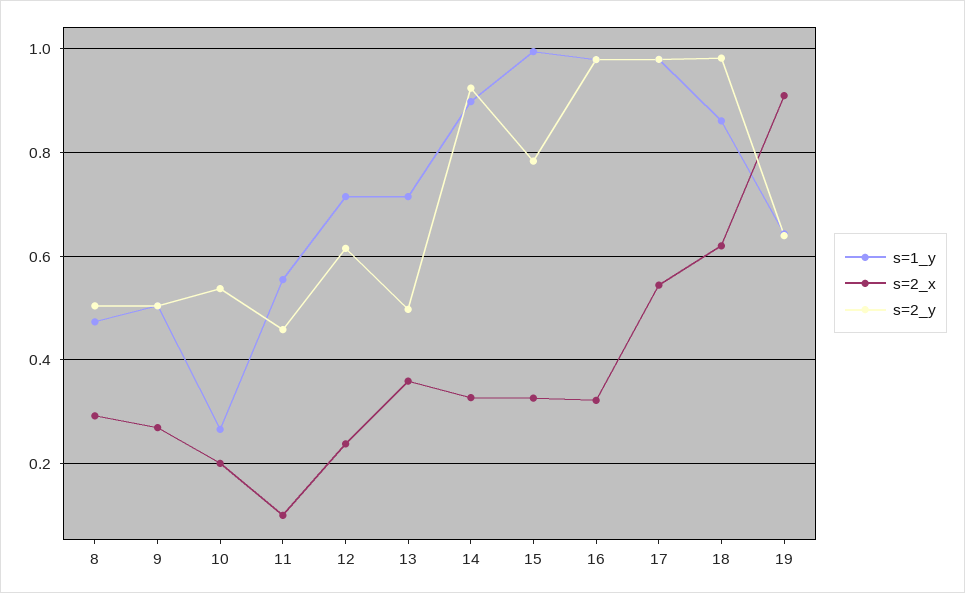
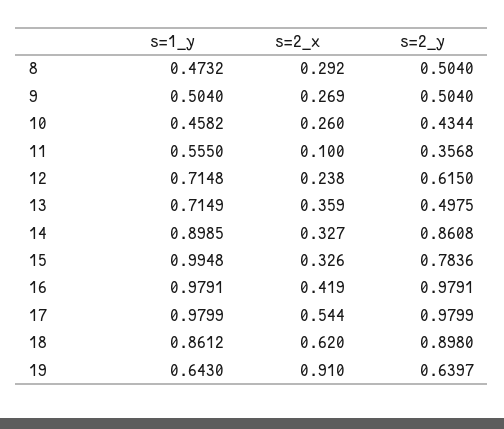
s=1_y, 10: 0.26 -> 0.4582
s=2_x, 10: 0.2 -> 0.26
s=2_y, 10: 0.54 -> 0.4344
s=2_y, 11: 0.46 -> 0.3568
s=2_y, 14: 0.92 -> 0.8608
s=2_x, 16: 0.32 -> 0.419
s=2_y, 18: 0.98 -> 0.898

